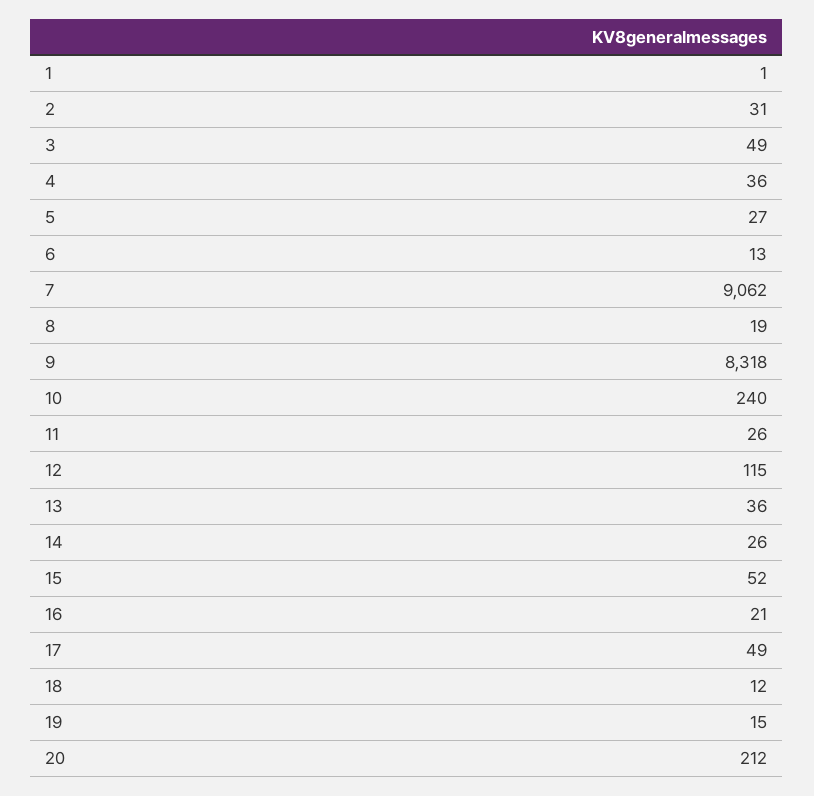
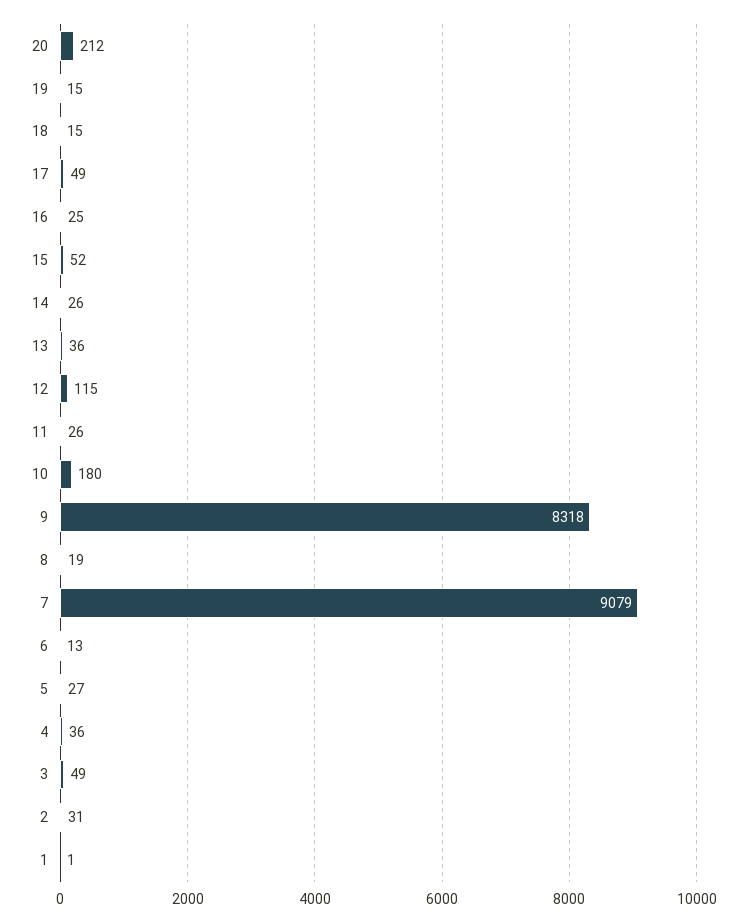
7: 9062 -> 9079
10: 240 -> 180
16: 21 -> 25
18: 12 -> 15

